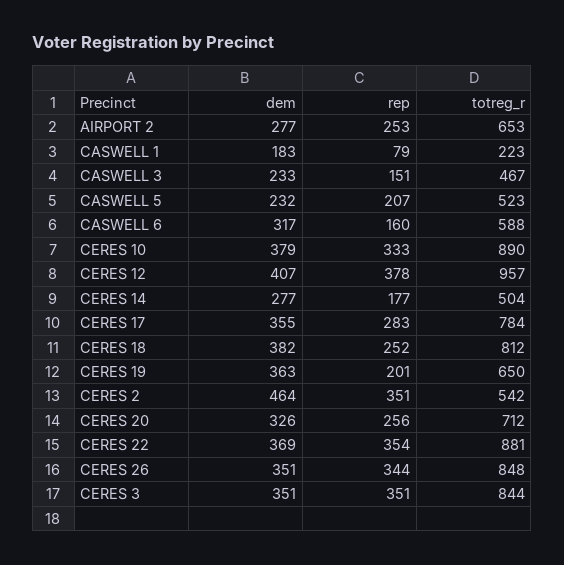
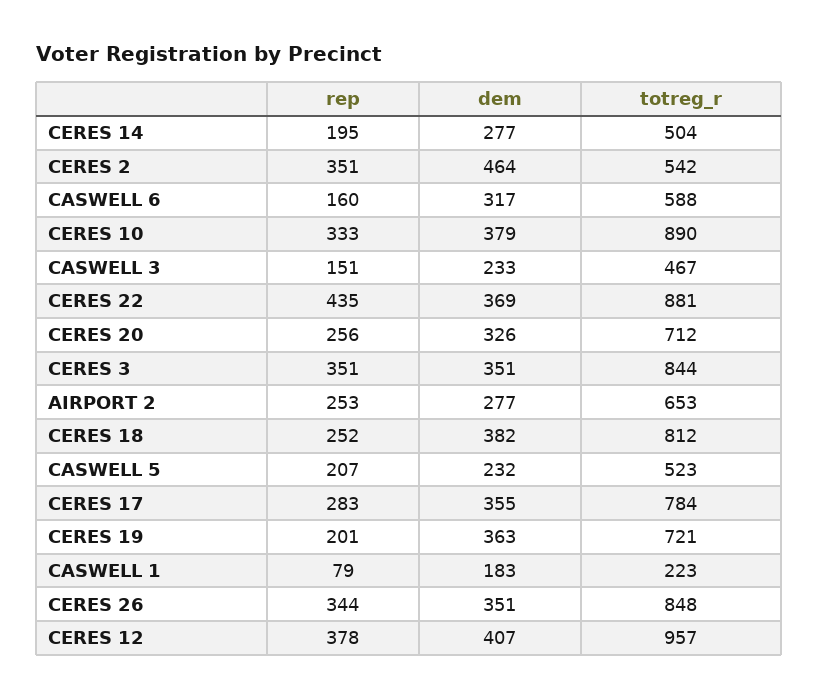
rep, CERES 14: 177 -> 195
totreg_r, CERES 19: 650 -> 721
rep, CERES 22: 354 -> 435

